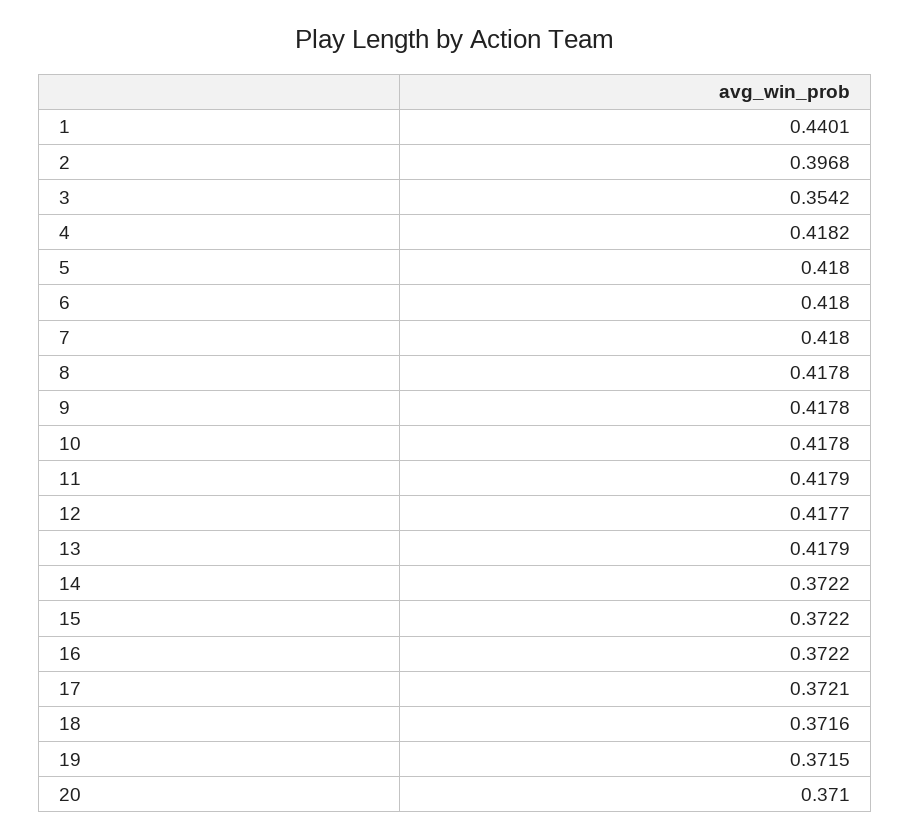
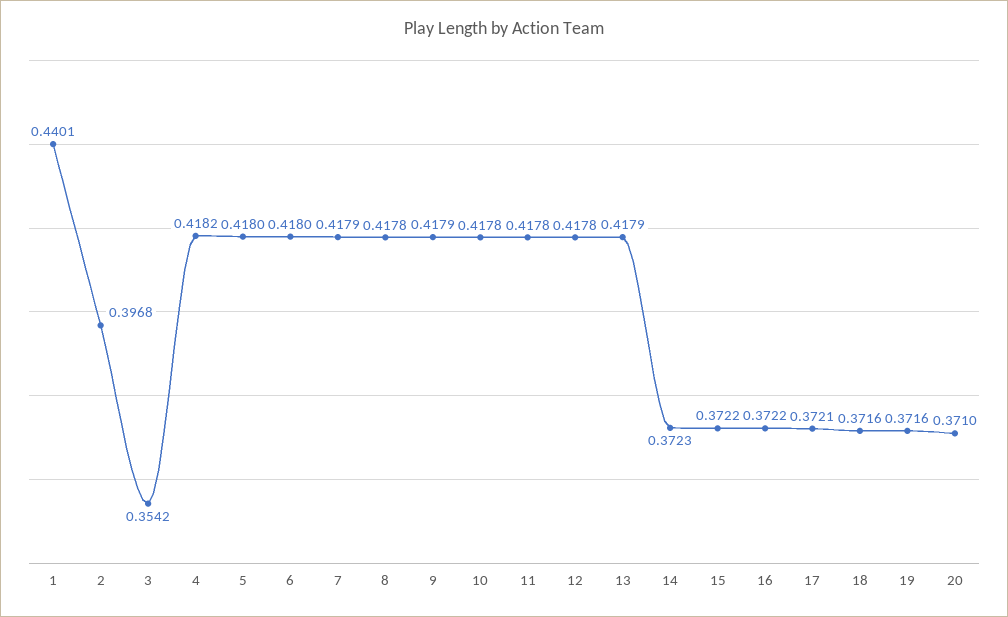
7: 0.418 -> 0.4179
9: 0.4178 -> 0.4179
11: 0.4179 -> 0.4178
12: 0.4177 -> 0.4178
14: 0.3722 -> 0.3723
19: 0.3715 -> 0.3716

